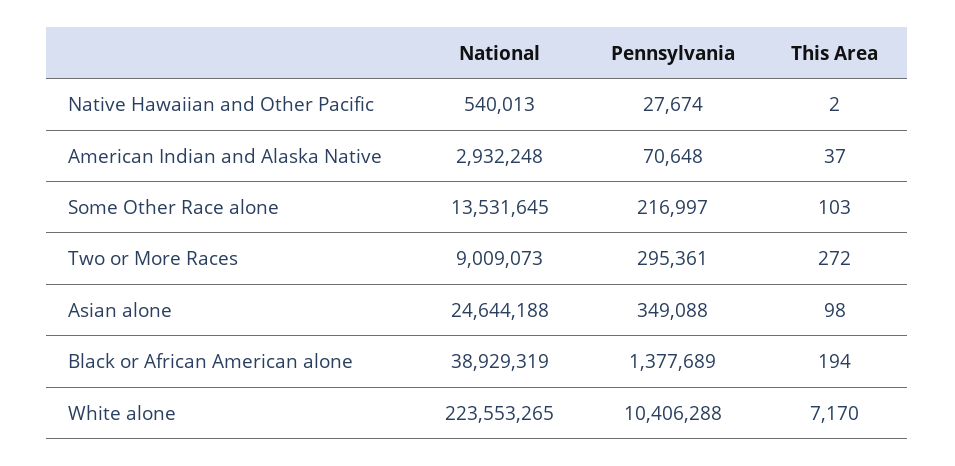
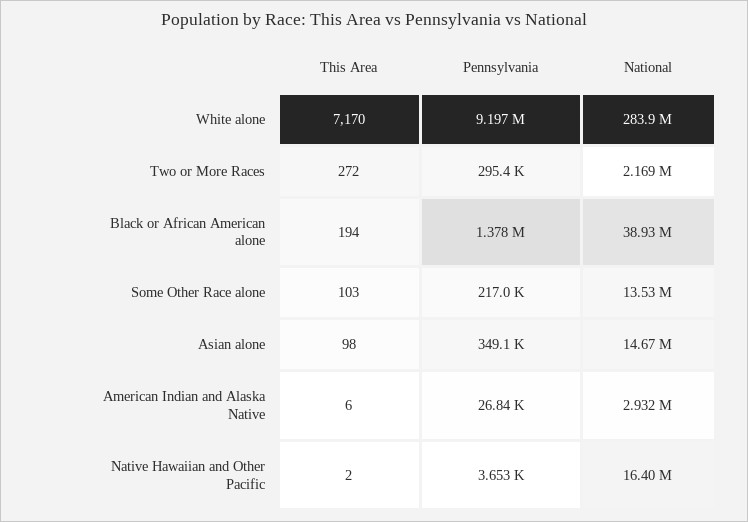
National, Native Hawaiian and Other Pacific: 540013 -> 16400000
Pennsylvania, Native Hawaiian and Other Pacific: 27674 -> 3653
Pennsylvania, American Indian and Alaska Native: 70648 -> 26840
This Area, American Indian and Alaska Native: 37 -> 6
National, Two or More Races: 9009073 -> 2169000
National, Asian alone: 24644188 -> 14670000
National, White alone: 223553265 -> 283900000
Pennsylvania, White alone: 10406288 -> 9197000

